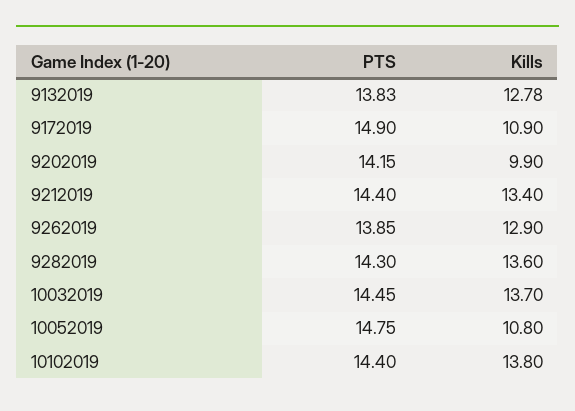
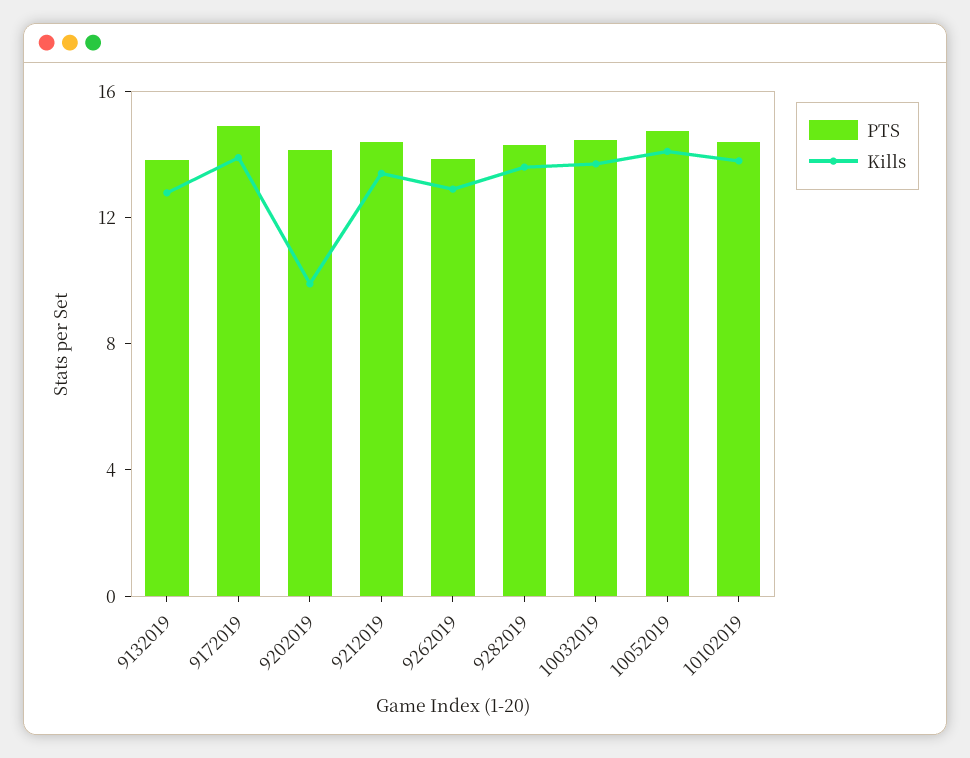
Kills, 9172019: 10.9 -> 14
Kills, 10052019: 10.8 -> 14

